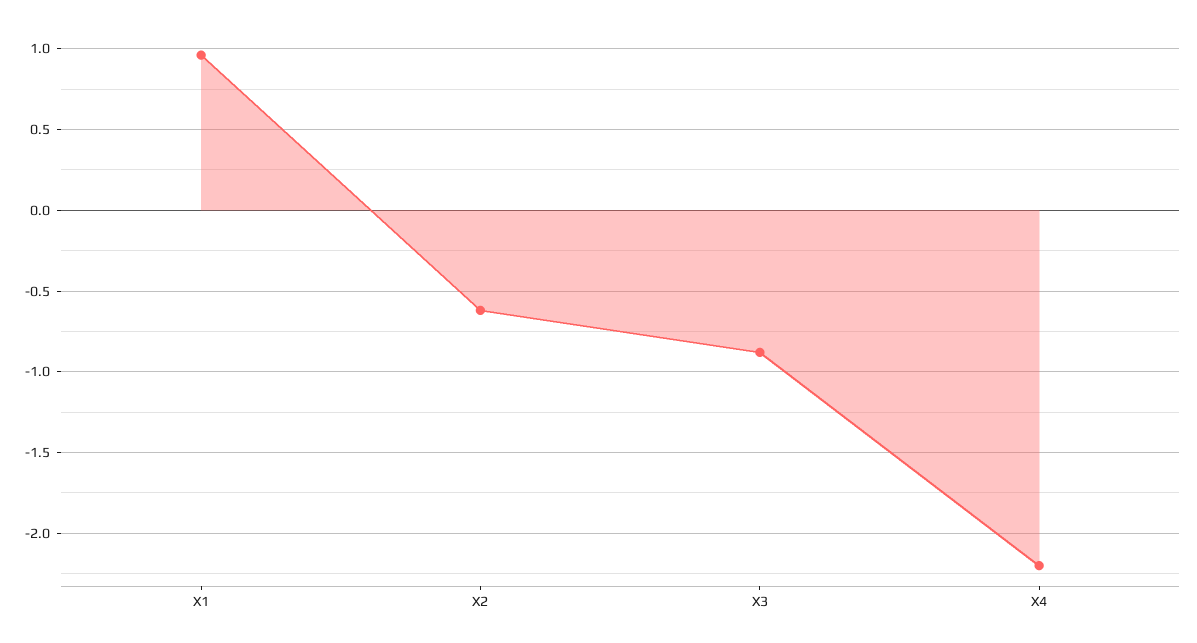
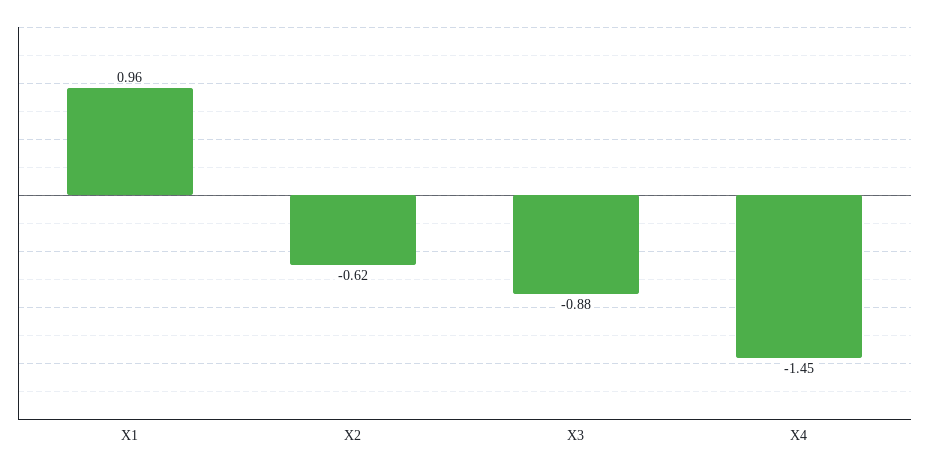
X4: -2.2 -> -1.45

